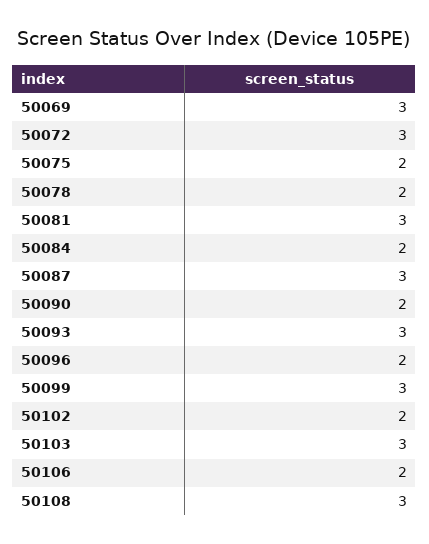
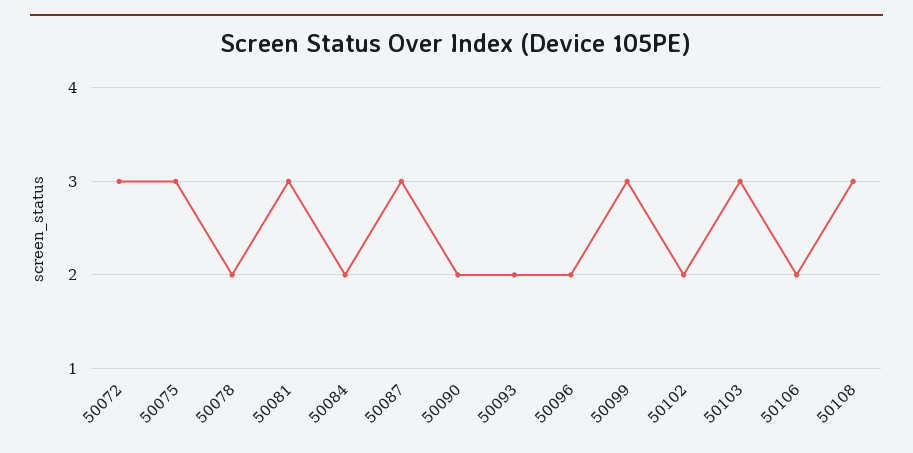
50069: 3 -> none
50075: 2 -> 3
50093: 3 -> 2

